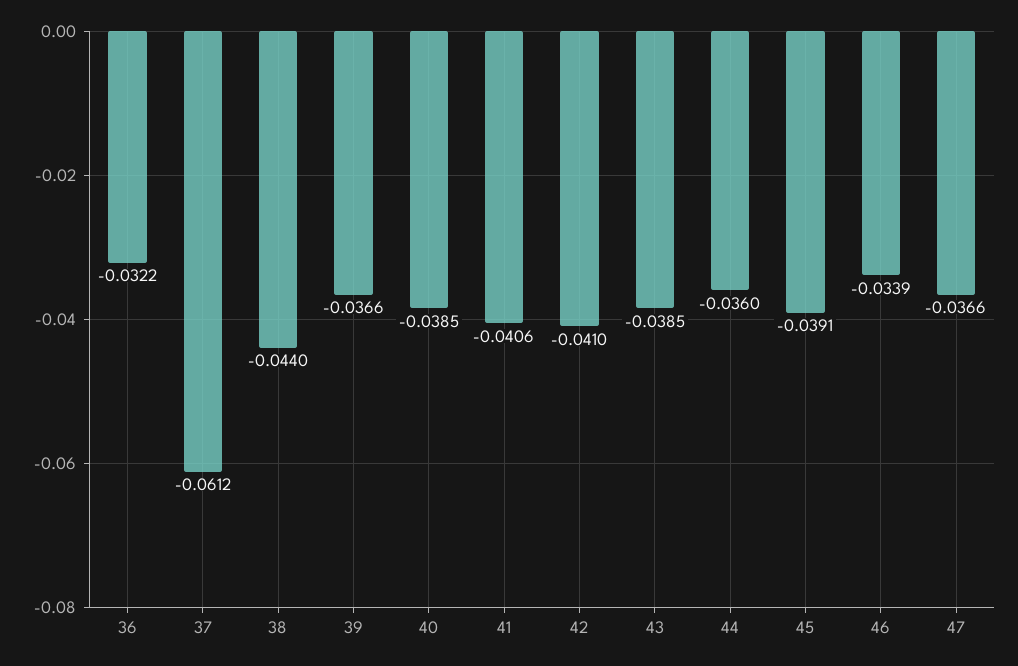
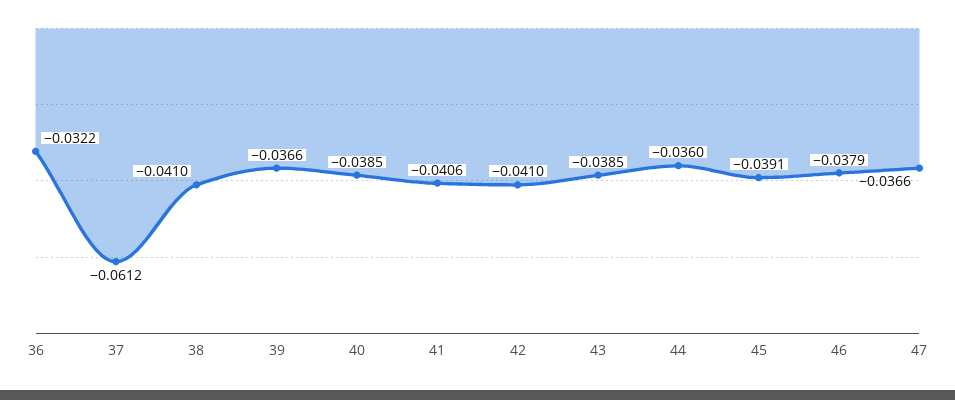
38: -0.044 -> -0.041
46: -0.0339 -> -0.0379

